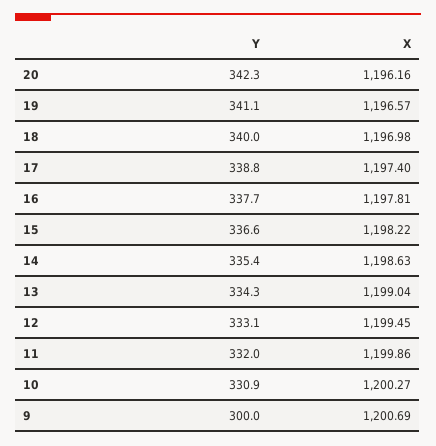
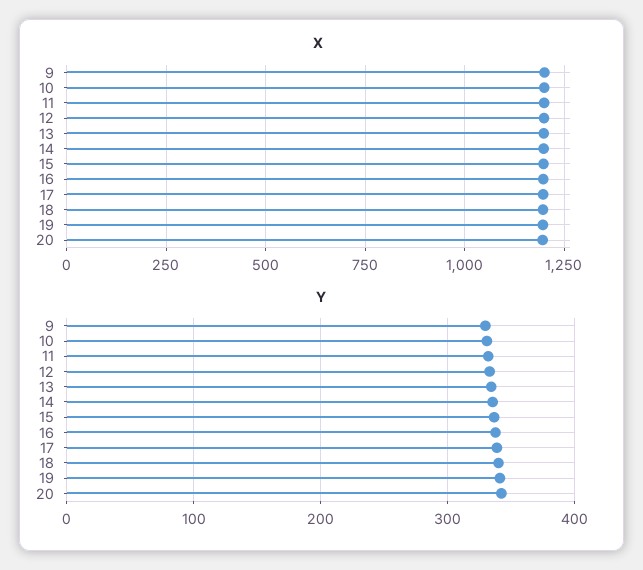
Y, 9: 300 -> 330

